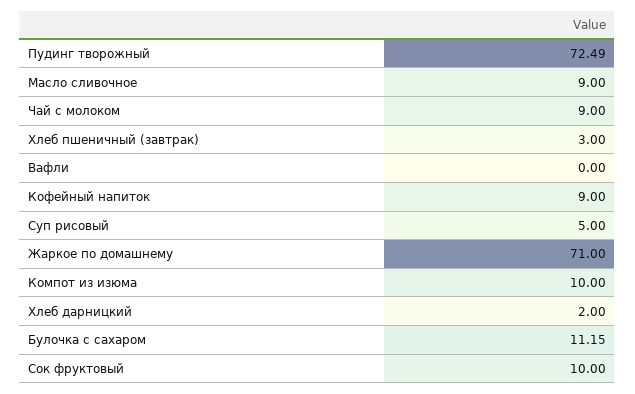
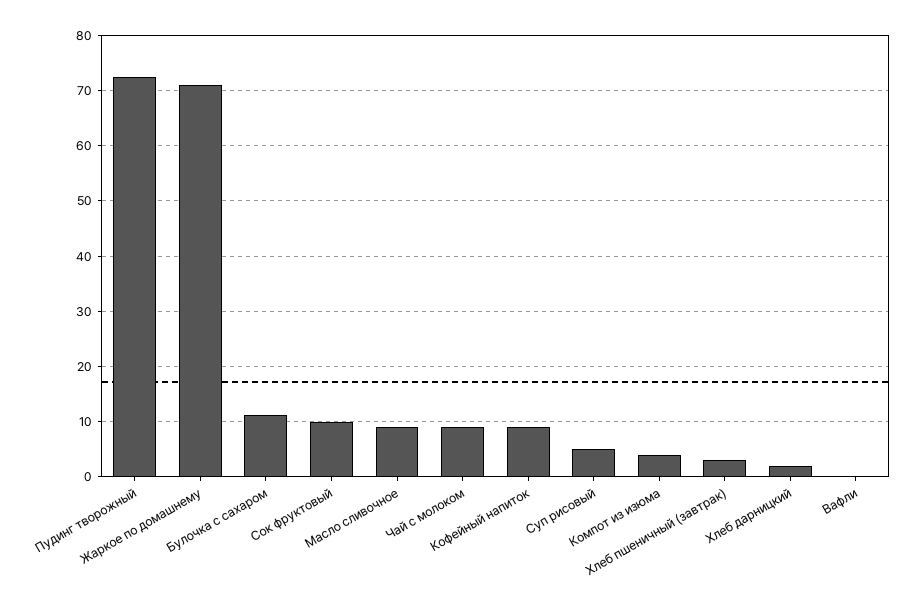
Компот из изюма: 10 -> 4

